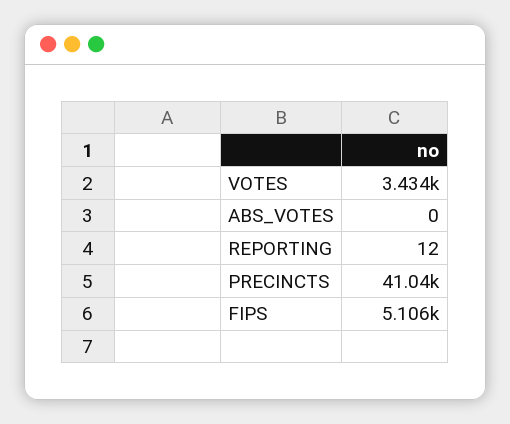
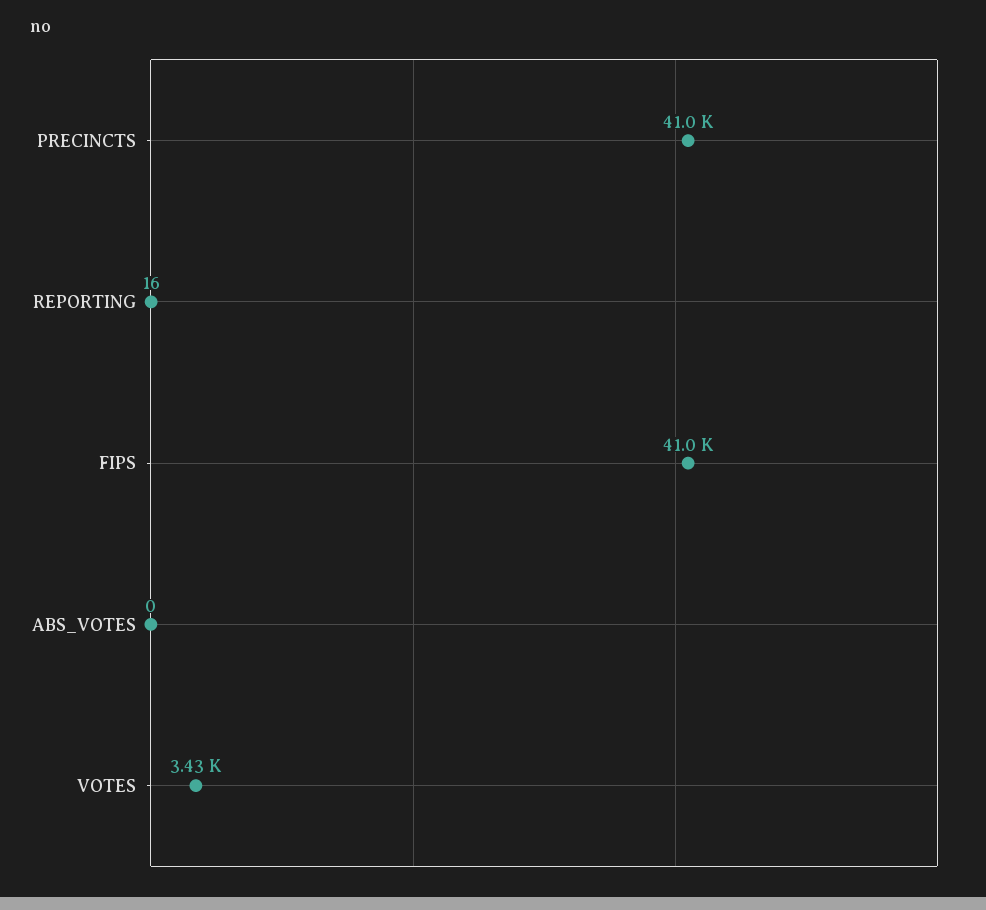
REPORTING: 12 -> 16
FIPS: 5106 -> 41000

